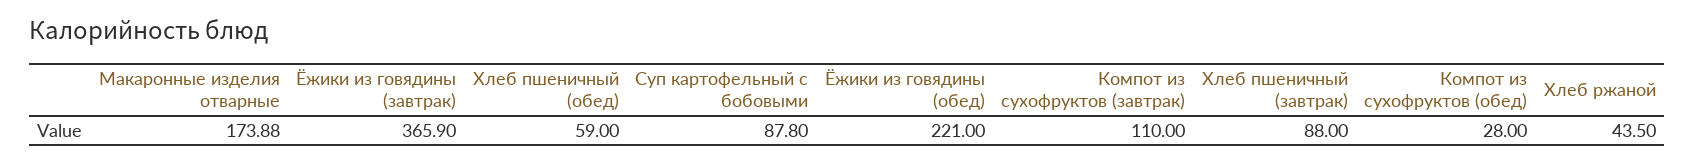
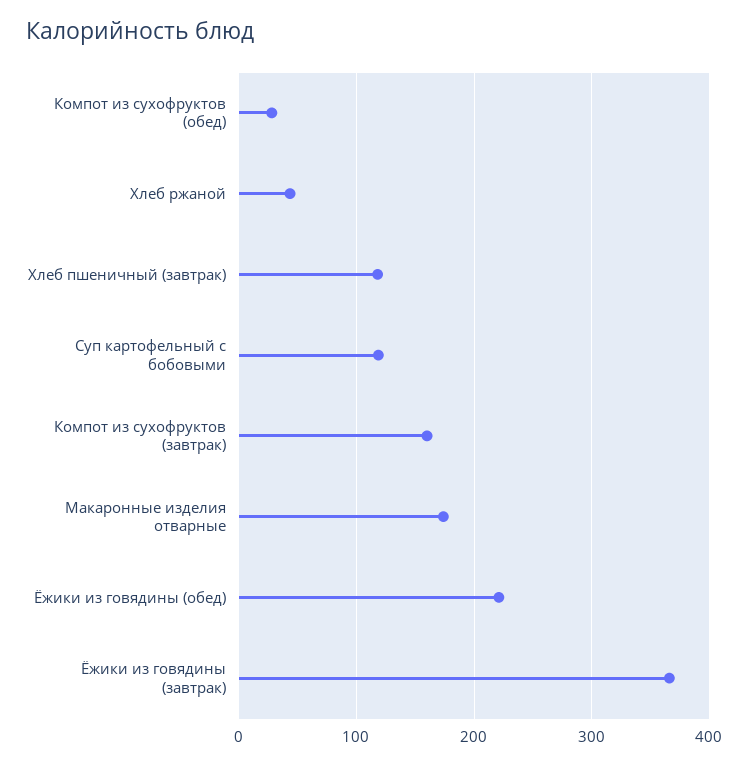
Хлеб пшеничный (обед): 59 -> none
Суп картофельный с бобовыми: 87.8 -> 120
Компот из сухофруктов (завтрак): 110 -> 160
Хлеб пшеничный (завтрак): 88 -> 120

